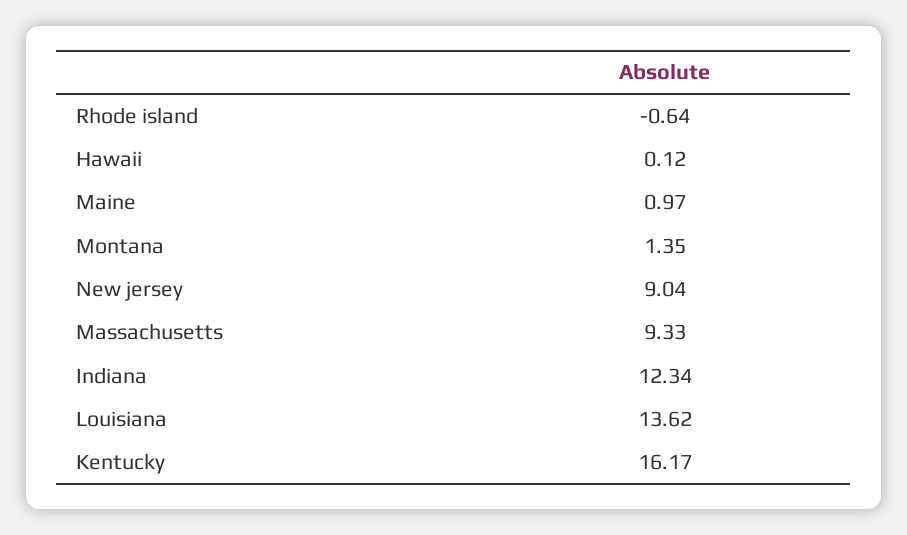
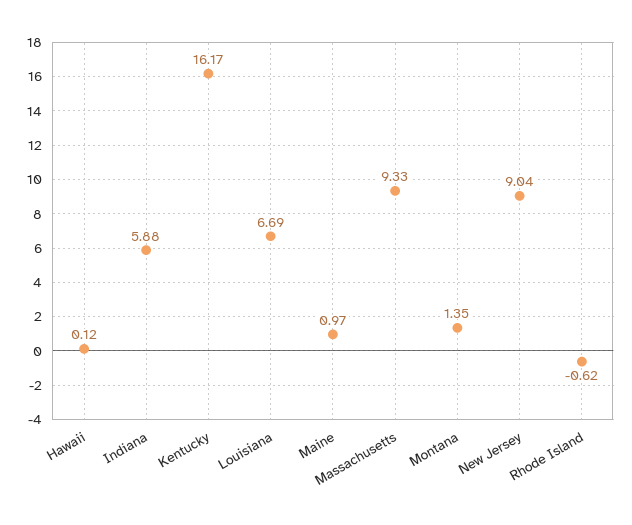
Rhode island: -0.64 -> -0.62
Indiana: 12.34 -> 5.88
Louisiana: 13.62 -> 6.69

